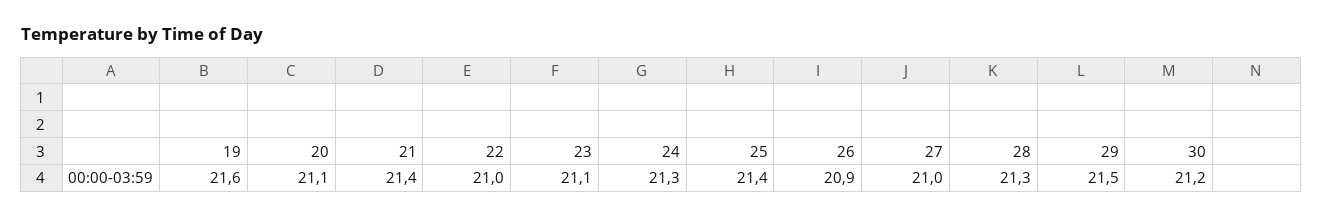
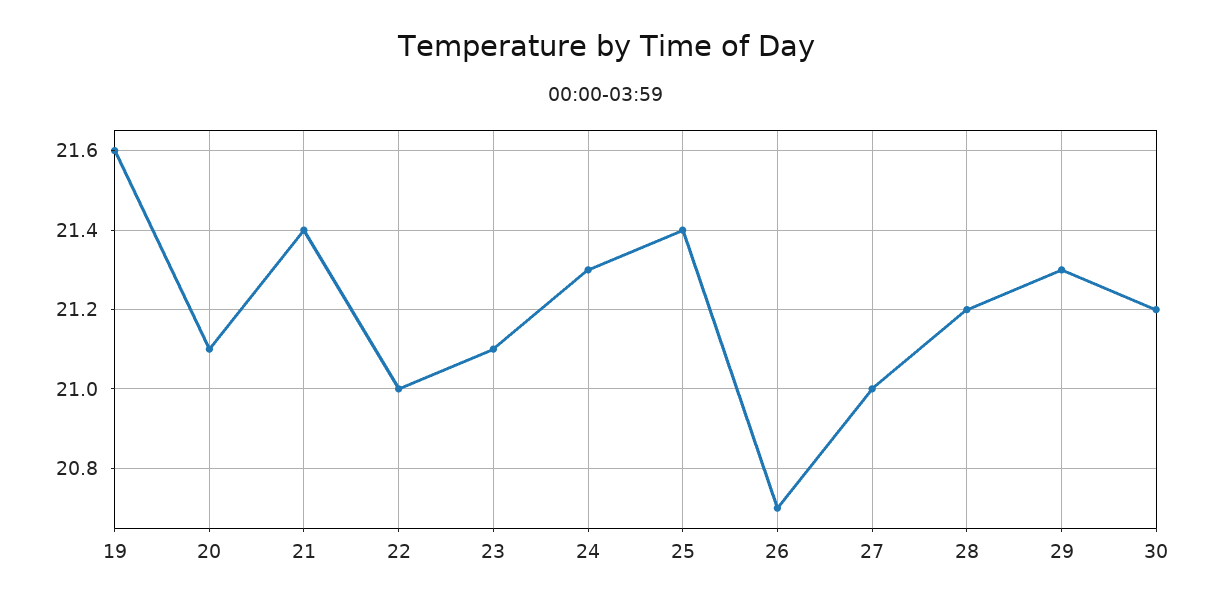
26: 20.9 -> 20.7
28: 21.3 -> 21.2
29: 21.5 -> 21.3

